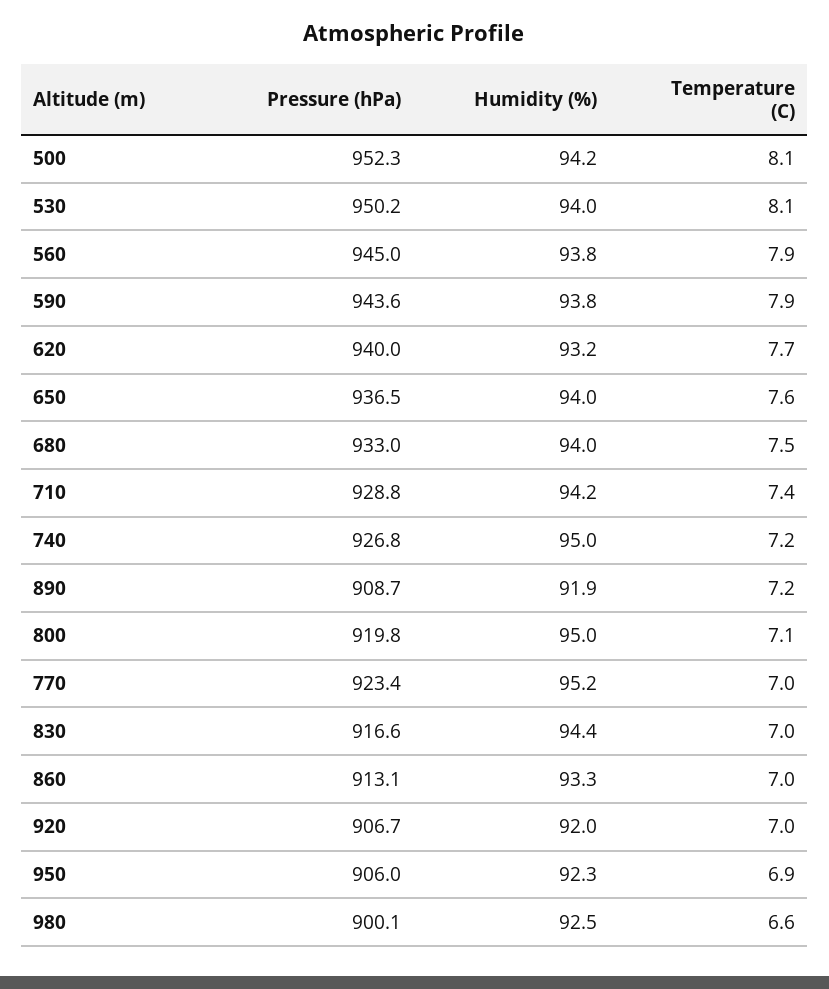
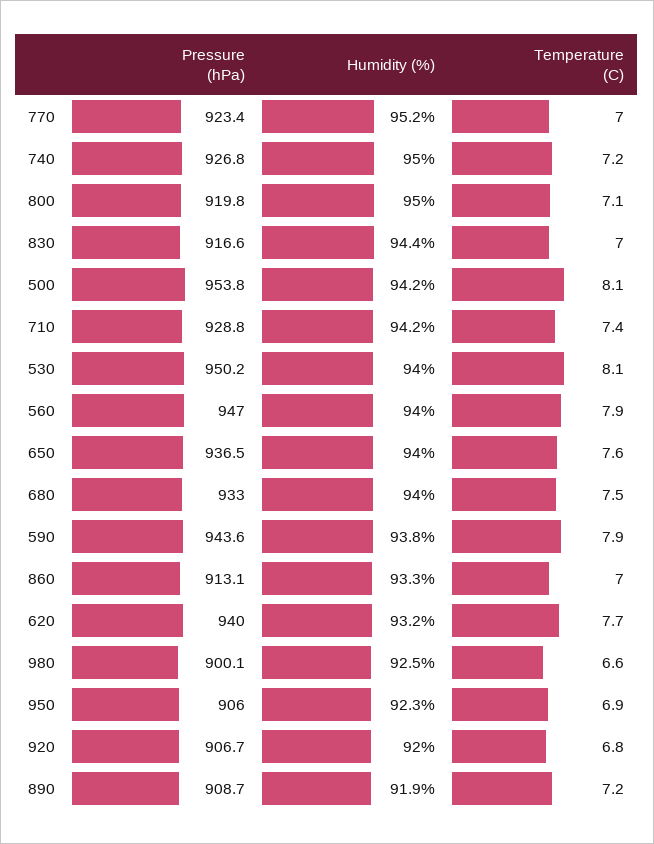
Pressure (hPa), 500: 952.3 -> 953.8
Pressure (hPa), 560: 945 -> 947
Humidity (%), 560: 93.8 -> 94
Temperature (C), 920: 7 -> 6.8

